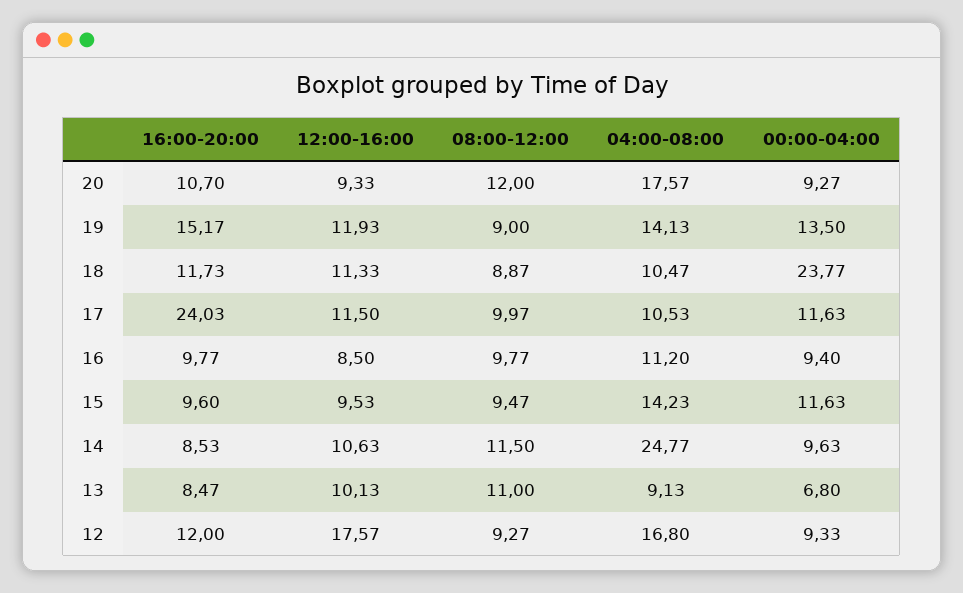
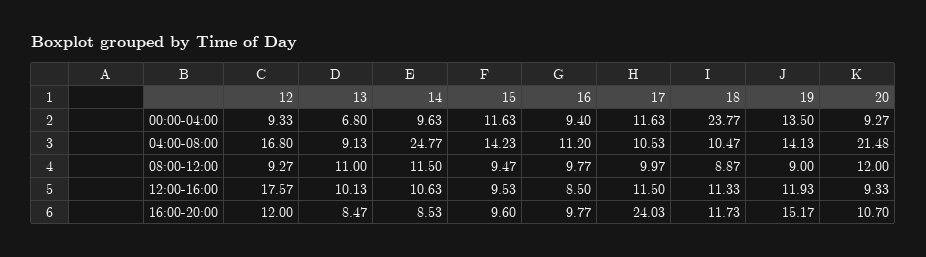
04:00-08:00, 20: 17.57 -> 21.48

